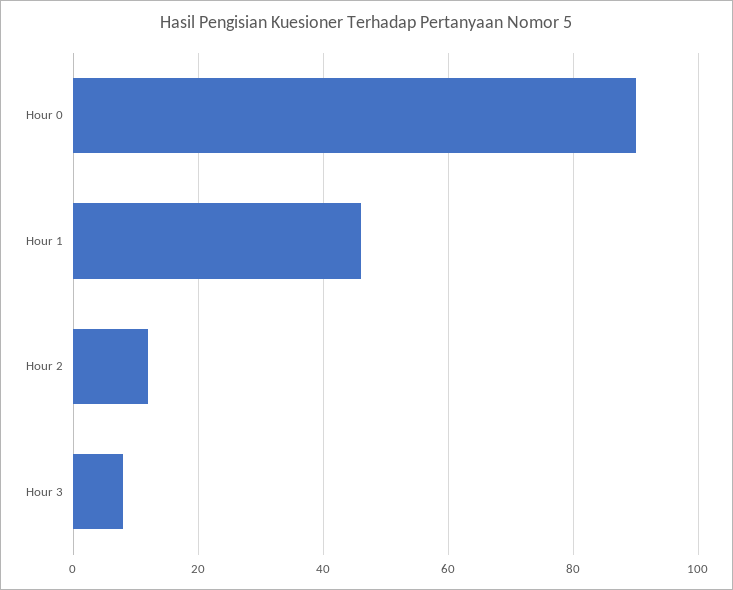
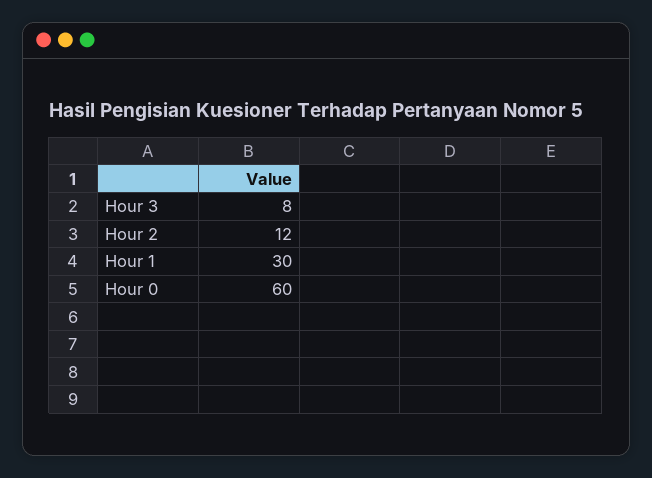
Hour 0: 90 -> 60
Hour 1: 45 -> 30

